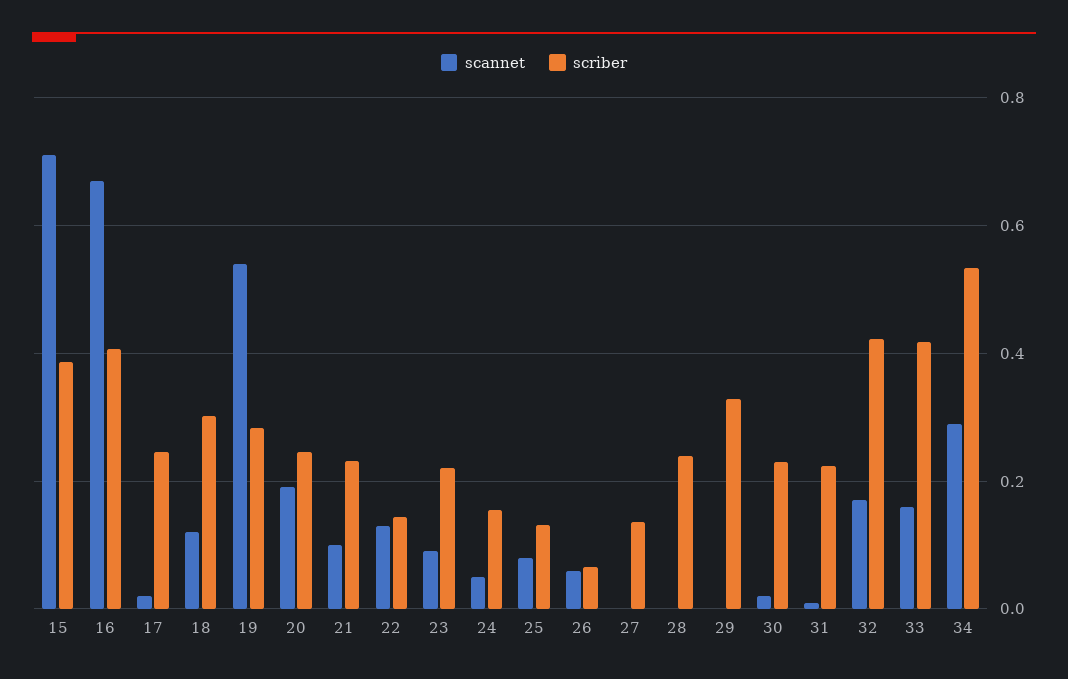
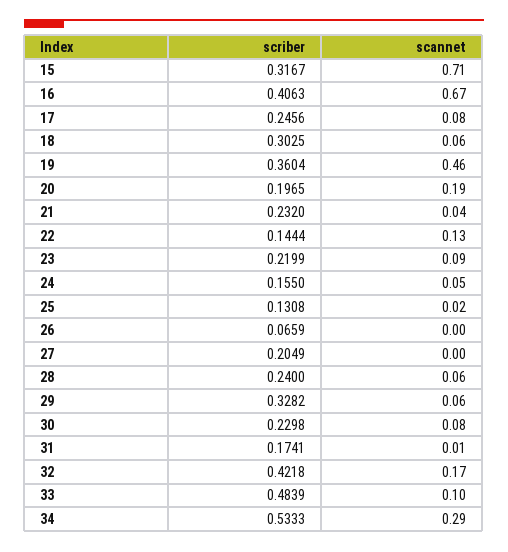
scriber, 15: 0.38 -> 0.3167
scannet, 17: 0.02 -> 0.08
scannet, 18: 0.12 -> 0.06
scannet, 19: 0.54 -> 0.46
scriber, 19: 0.28 -> 0.3604
scriber, 20: 0.24 -> 0.1965
scannet, 21: 0.1 -> 0.04
scannet, 25: 0.08 -> 0.02
scannet, 26: 0.06 -> 0
scriber, 27: 0.14 -> 0.2049
scannet, 28: 0 -> 0.06
scannet, 29: 0 -> 0.06
scannet, 30: 0.02 -> 0.08
scriber, 31: 0.22 -> 0.1741
scannet, 33: 0.16 -> 0.1
scriber, 33: 0.42 -> 0.4839

